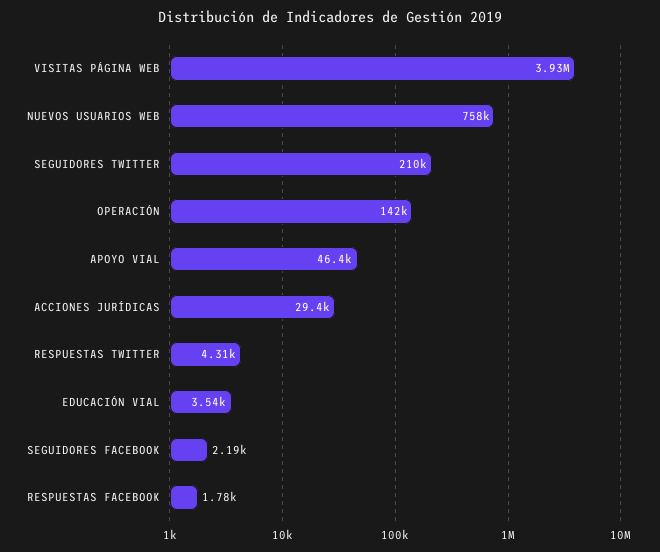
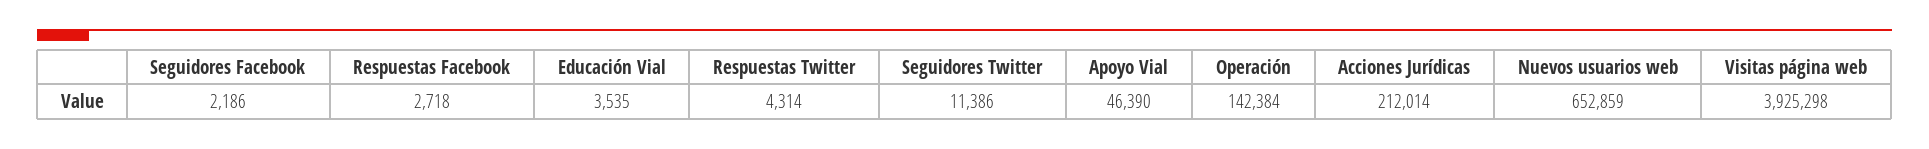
NUEVOS USUARIOS WEB: 758000 -> 652859
SEGUIDORES TWITTER: 210000 -> 11386
ACCIONES JURÍDICAS: 29400 -> 212014
RESPUESTAS FACEBOOK: 1780 -> 2718

